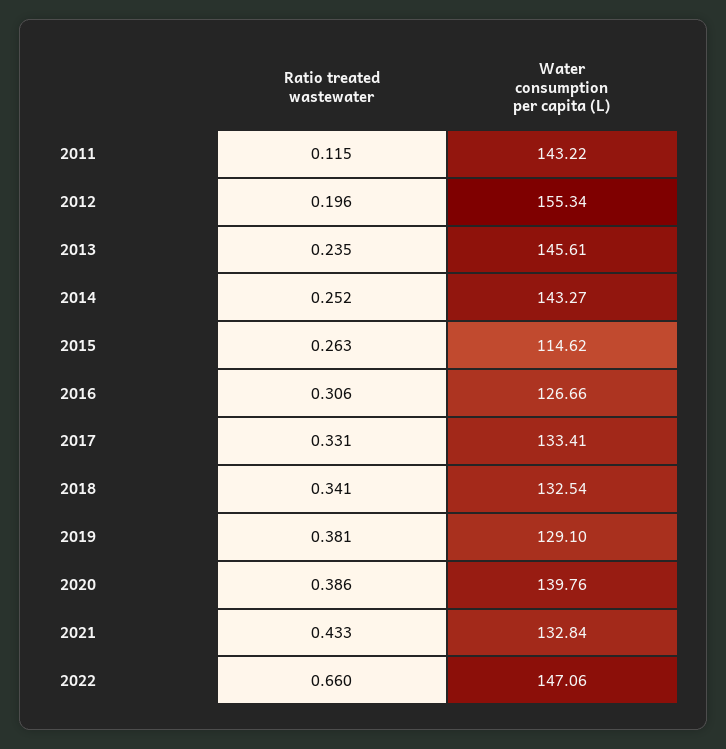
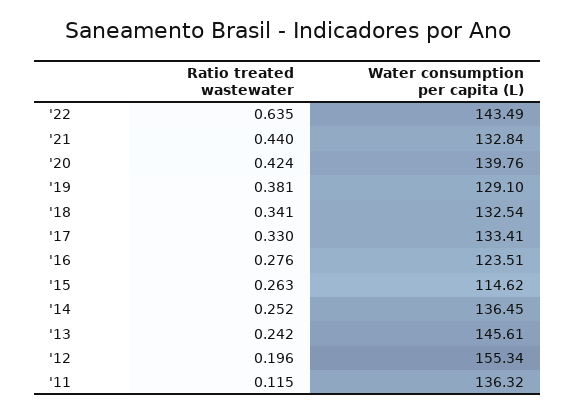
Water consumption per capita (L), 2011: 143.22 -> 136.32
Ratio treated wastewater, 2013: 0.235 -> 0.242
Water consumption per capita (L), 2014: 143.27 -> 136.45
Ratio treated wastewater, 2016: 0.306 -> 0.276
Water consumption per capita (L), 2016: 126.66 -> 123.51
Ratio treated wastewater, 2017: 0.331 -> 0.33
Ratio treated wastewater, 2020: 0.386 -> 0.424
Ratio treated wastewater, 2021: 0.433 -> 0.44
Ratio treated wastewater, 2022: 0.66 -> 0.635
Water consumption per capita (L), 2022: 147.06 -> 143.49

